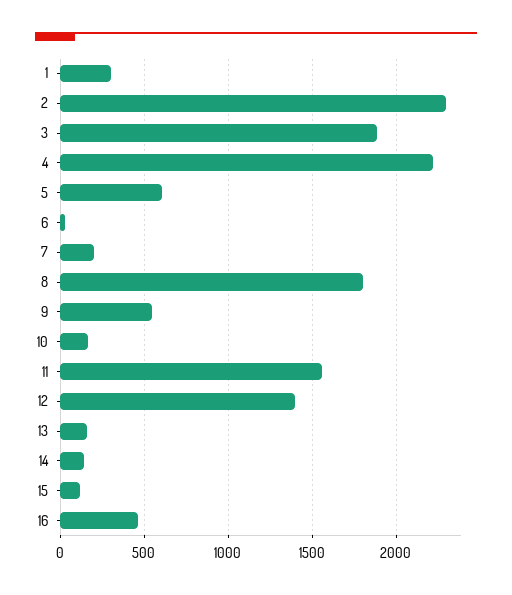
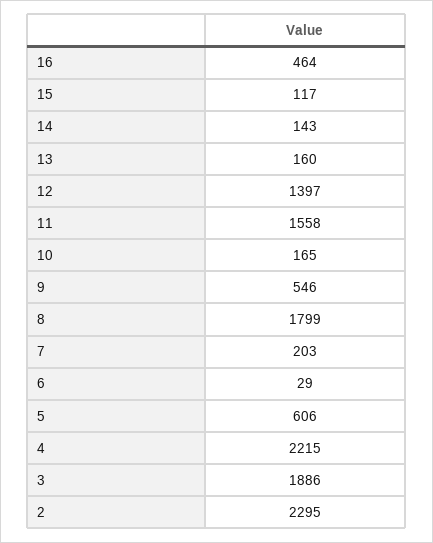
1: 300 -> none

